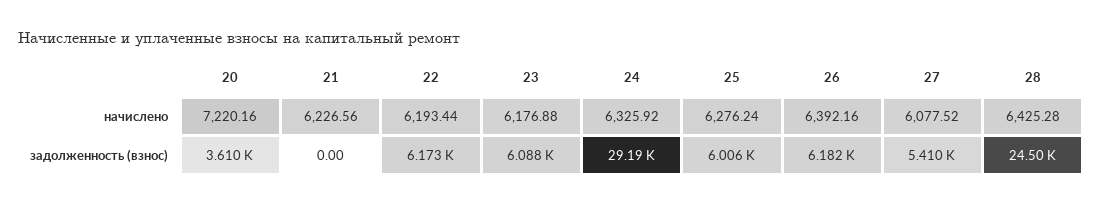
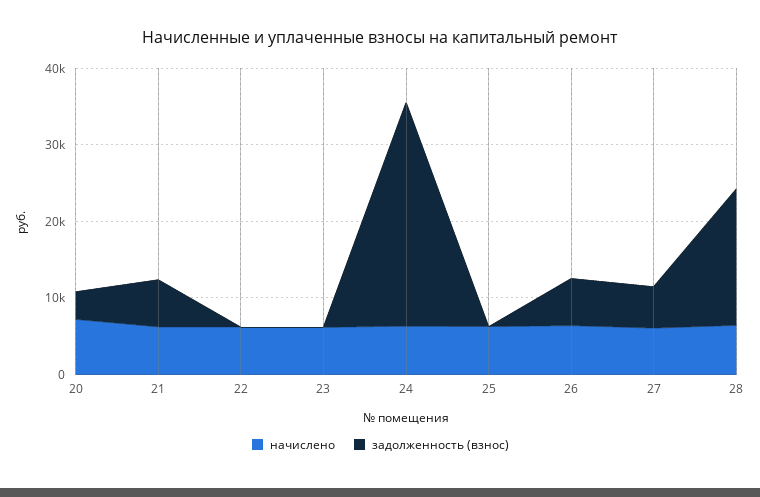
задолженность (взнос), 21: 0 -> 6000
задолженность (взнос), 22: 6173 -> 0
задолженность (взнос), 23: 6088 -> 0
задолженность (взнос), 25: 6006 -> 0
задолженность (взнос), 28: 24500 -> 18000

